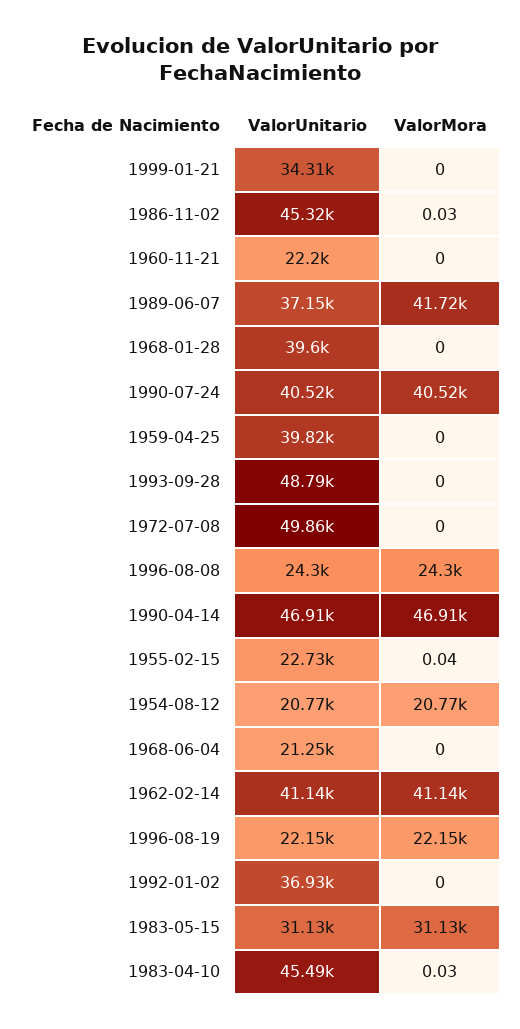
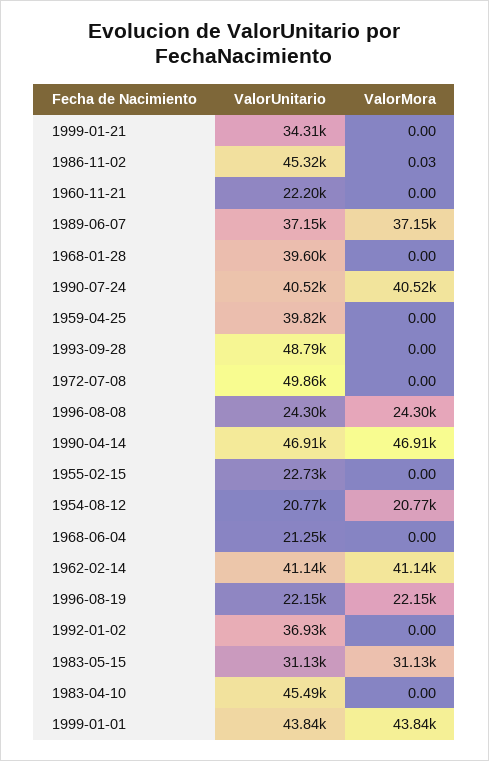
ValorMora, 1989-06-07: 41720 -> 37150
ValorMora, 1955-02-15: 0.04 -> 0
ValorMora, 1983-04-10: 0.03 -> 0
ValorUnitario, 1999-01-01: none -> 43840
ValorMora, 1999-01-01: none -> 43840

